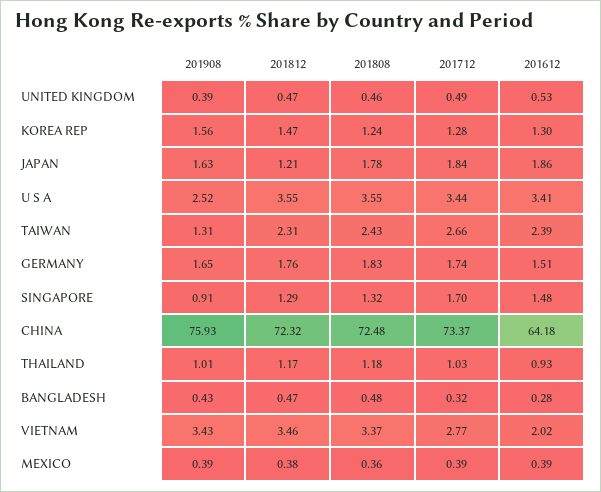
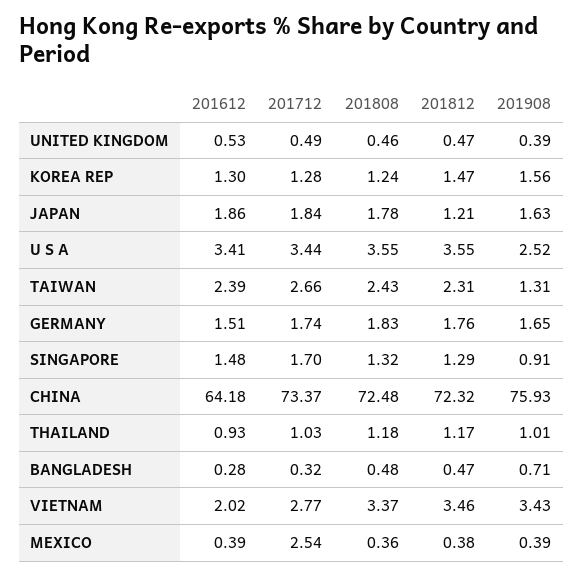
201908, BANGLADESH: 0.43 -> 0.71
201712, MEXICO: 0.39 -> 2.54

